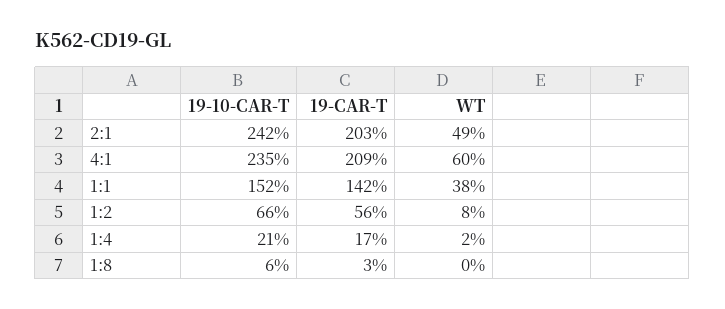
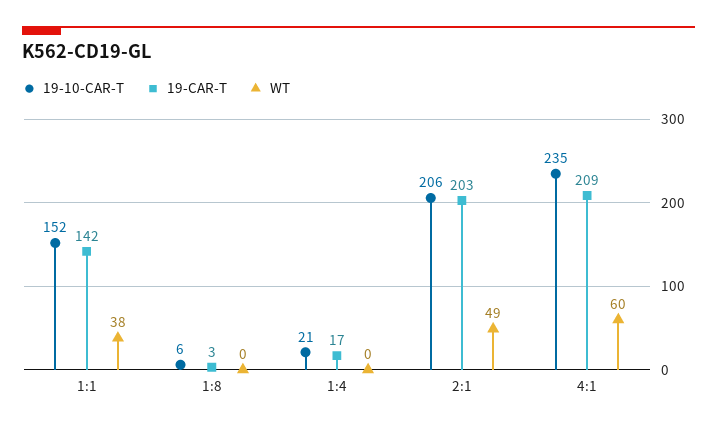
19-10-CAR-T, 2:1: 242 -> 206
19-10-CAR-T, 1:2: 66 -> none
19-CAR-T, 1:2: 56 -> none
WT, 1:2: 8 -> none
WT, 1:4: 2 -> 0

